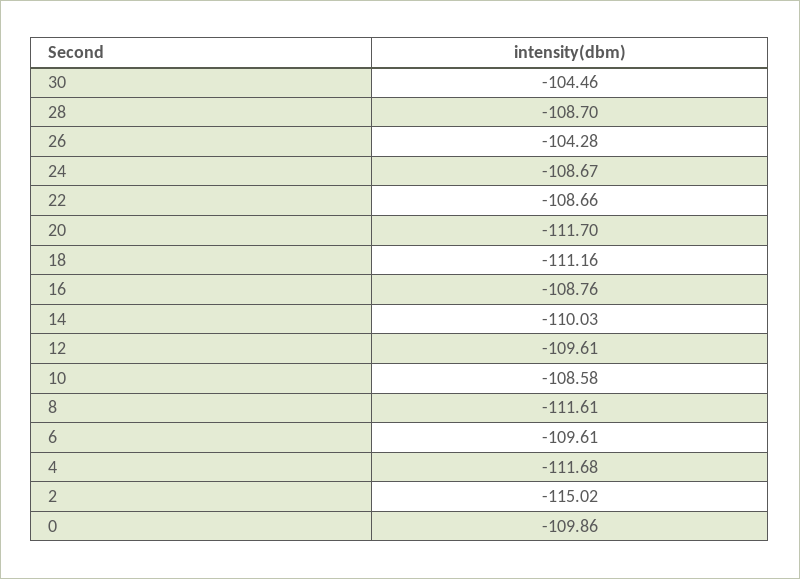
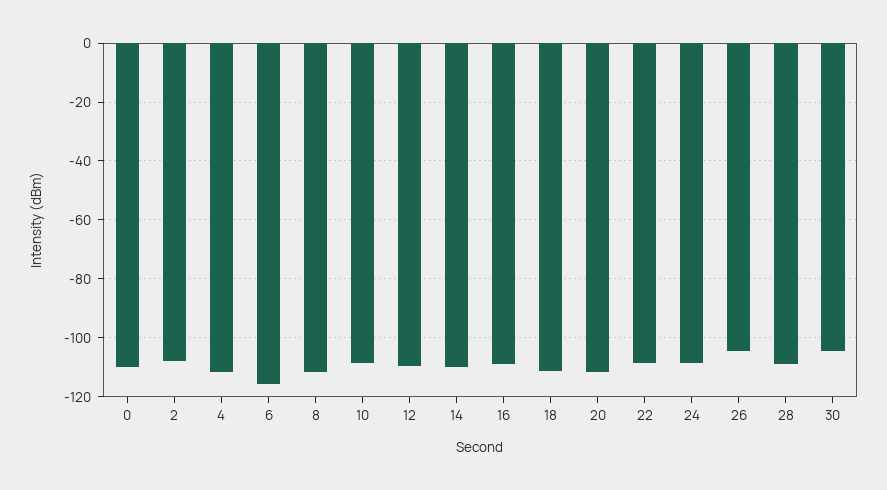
6: -109.61 -> -115
2: -115.02 -> -107.5

